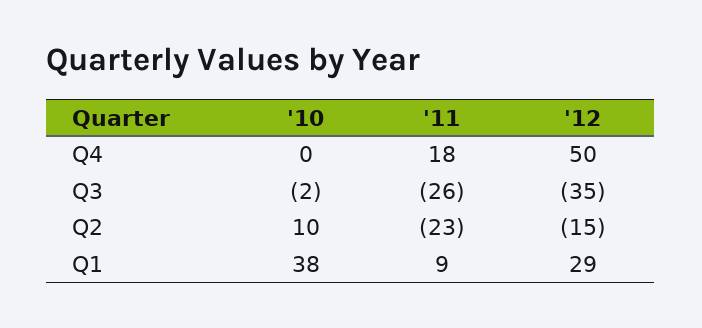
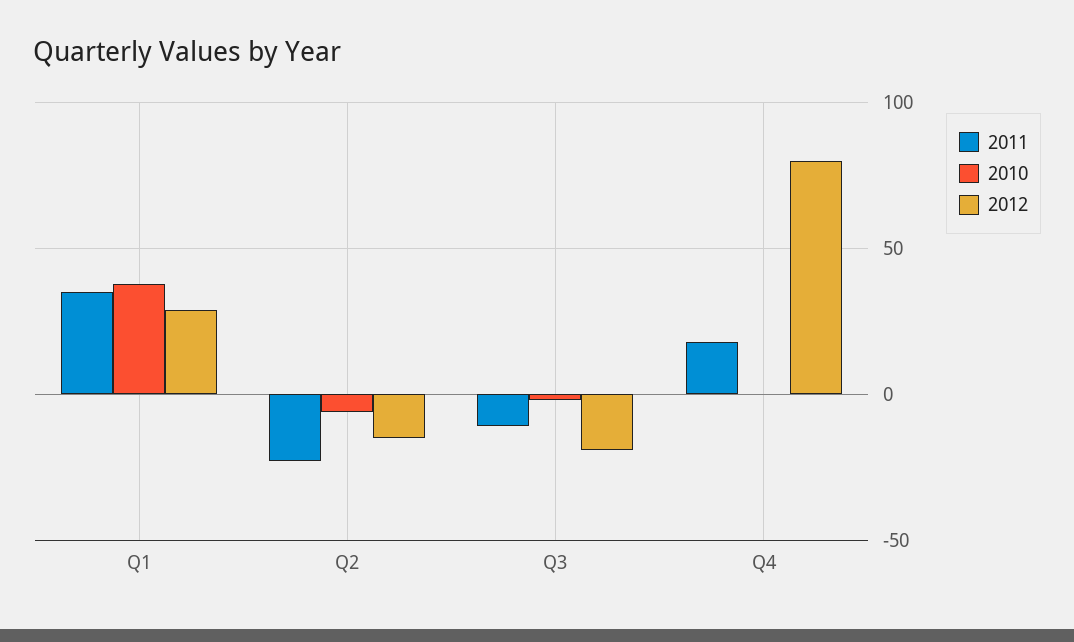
'12, Q4: 50 -> 80
'11, Q3: -26 -> -10
'12, Q3: -35 -> -20
'10, Q2: 10 -> -5
'11, Q1: 9 -> 35

